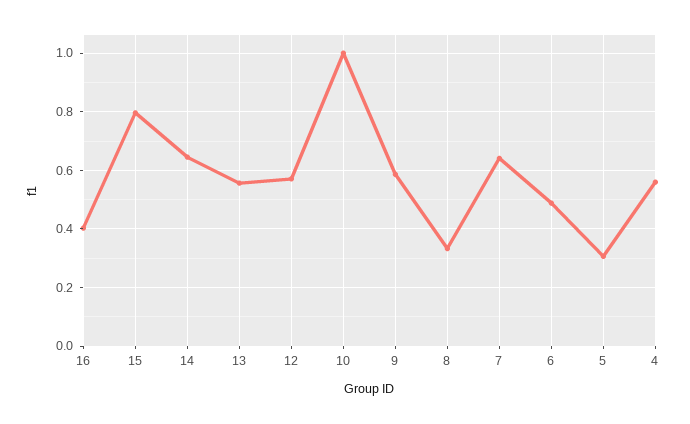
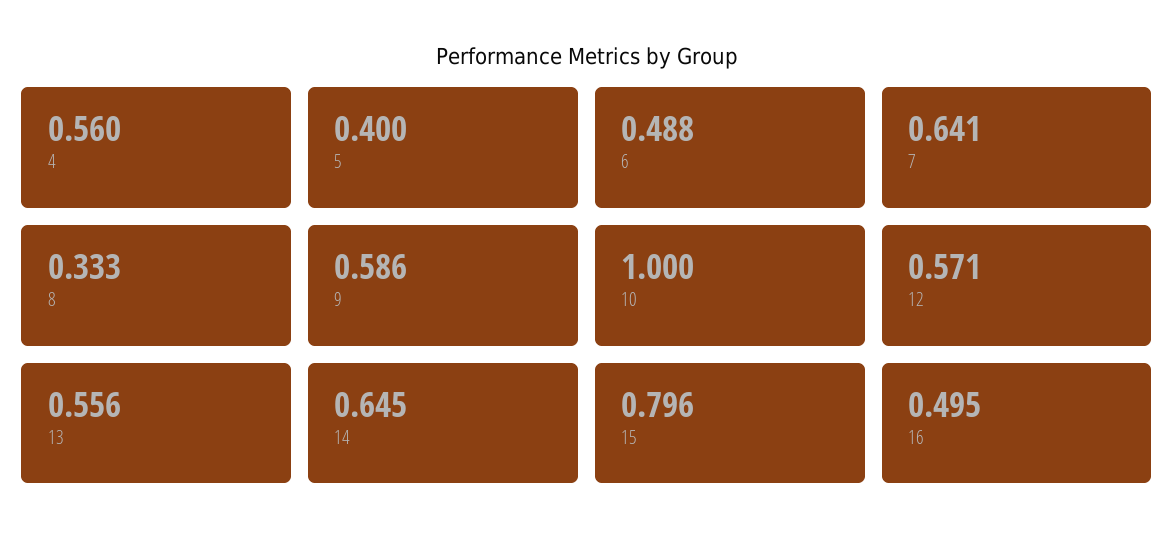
16: 0.4 -> 0.495
5: 0.3 -> 0.4

